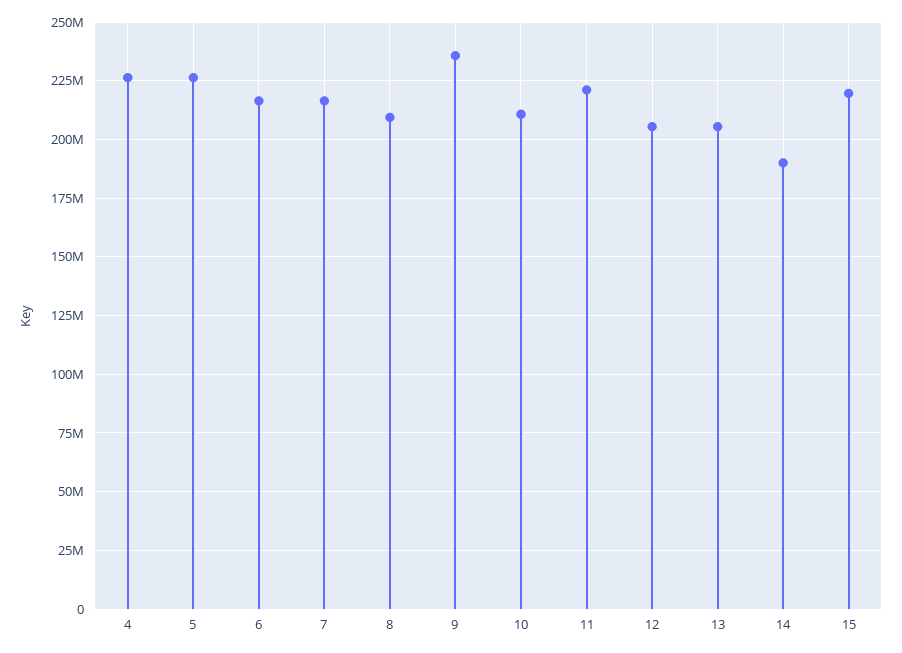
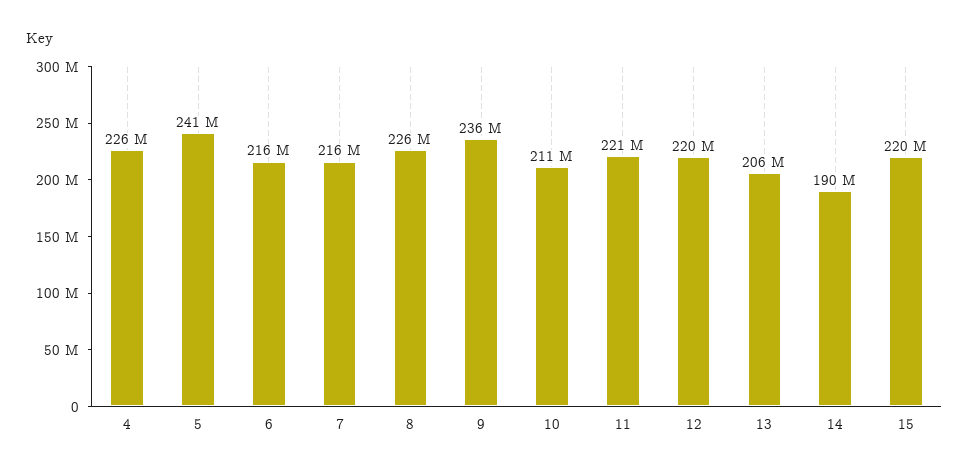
5: 225000000 -> 241000000
8: 210000000 -> 226000000
12: 205000000 -> 220000000

